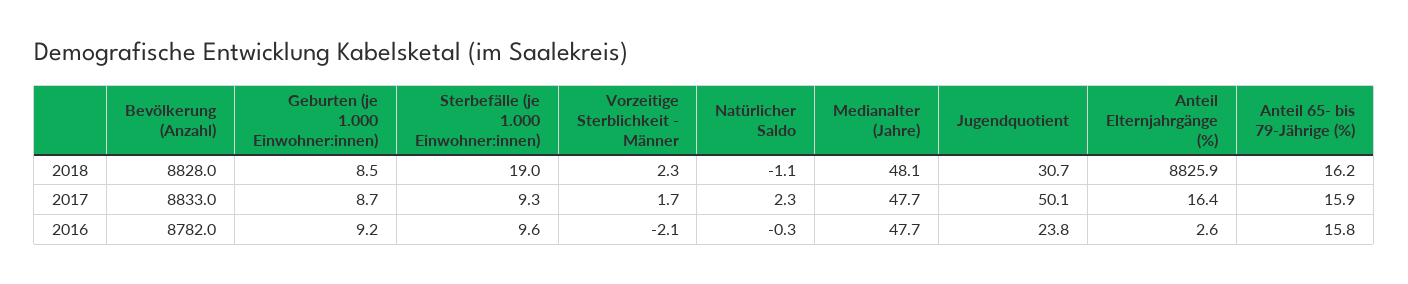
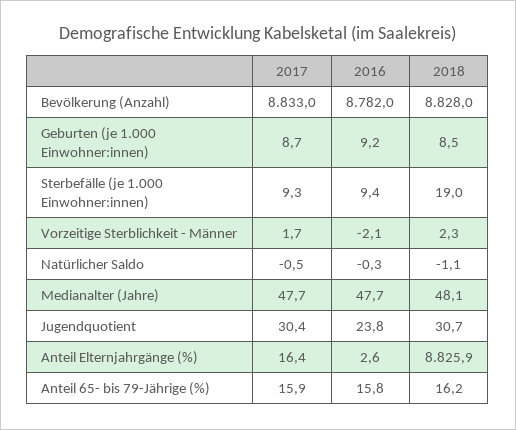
Natürlicher Saldo, 2017: 2.3 -> -0.5
Jugendquotient, 2017: 50.1 -> 30.4
Sterbefälle (je 1.000 Einwohner:innen), 2016: 9.6 -> 9.4

